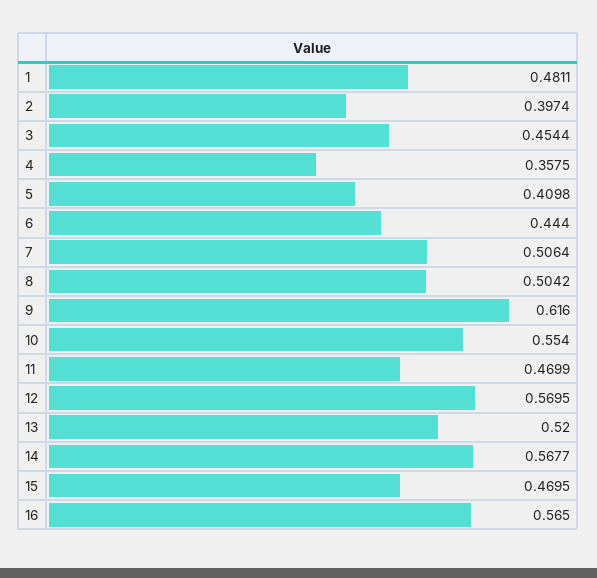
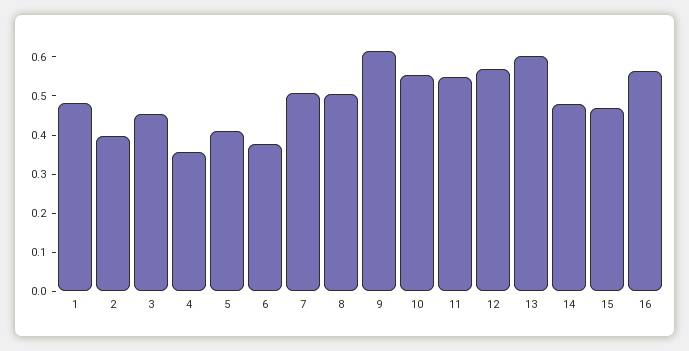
6: 0.444 -> 0.375
11: 0.4699 -> 0.55
13: 0.52 -> 0.6
14: 0.5677 -> 0.475

